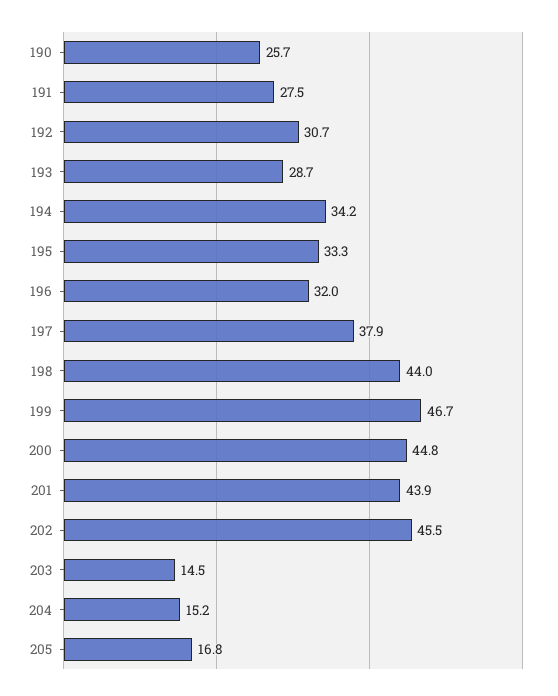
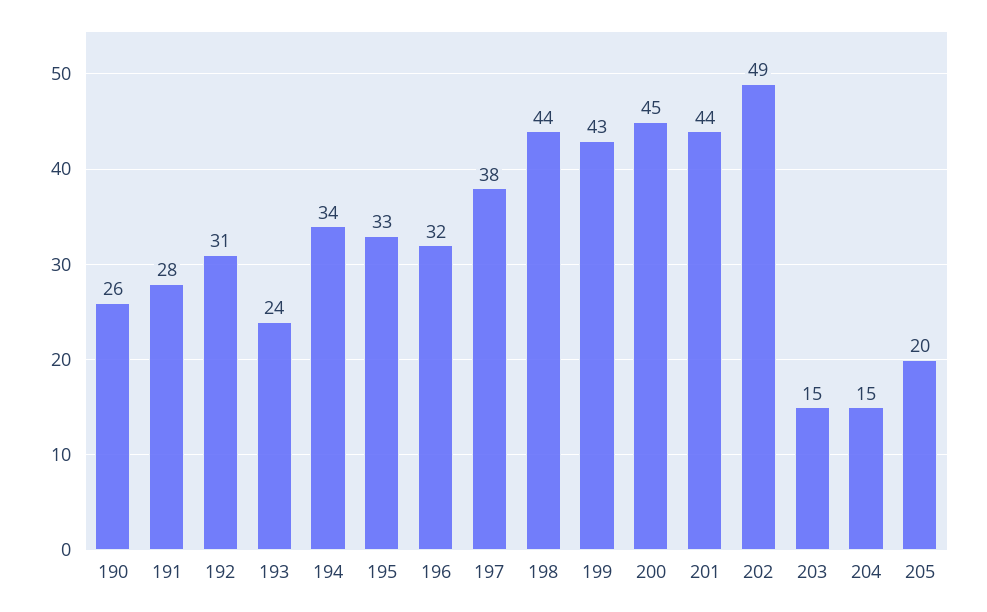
193: 28.7 -> 24
199: 46.7 -> 43
202: 45.5 -> 49
205: 16.8 -> 20

